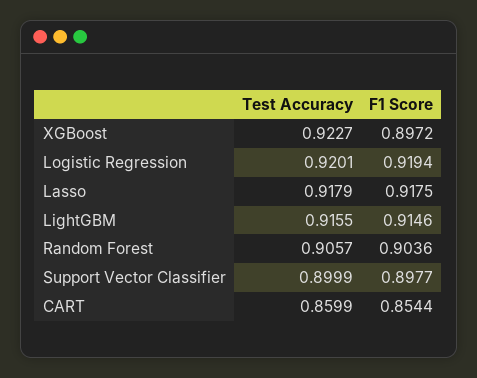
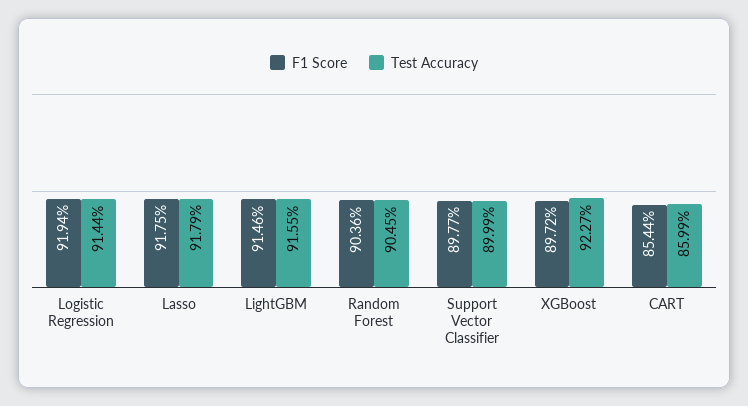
Test Accuracy, Logistic Regression: 0.9201 -> 0.9144
Test Accuracy, Random Forest: 0.9057 -> 0.9045

